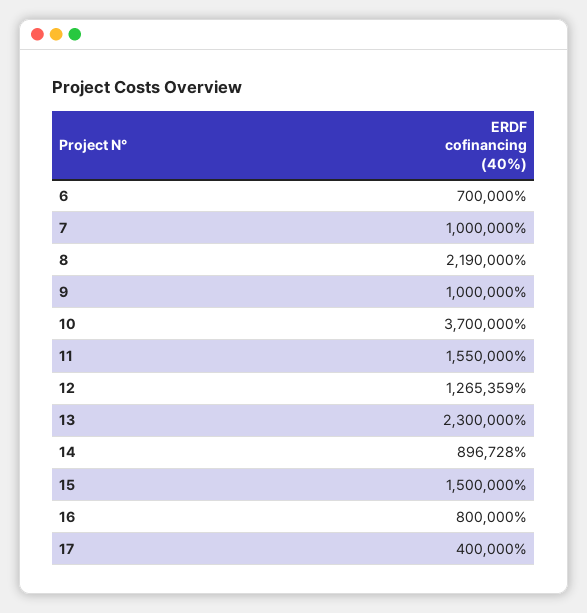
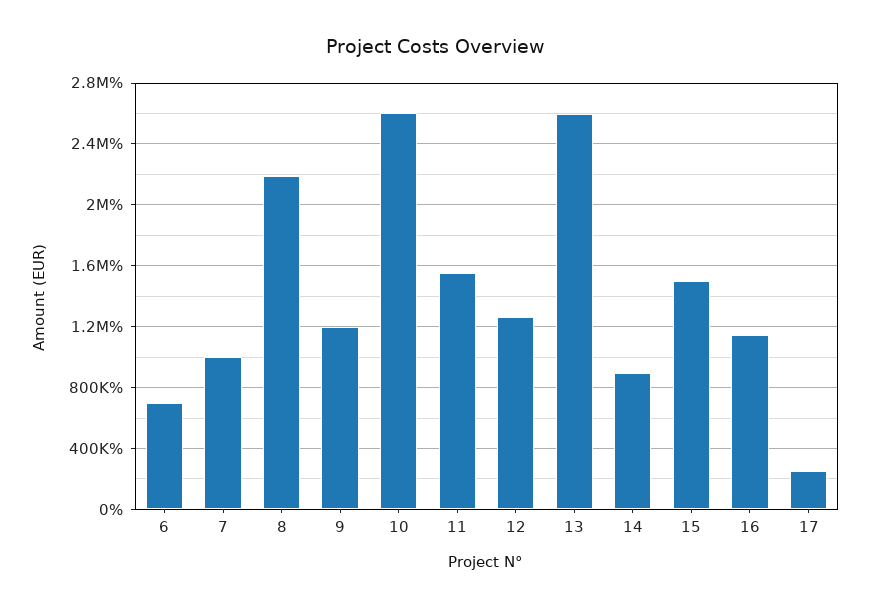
9: 1000000 -> 1200000
10: 3700000 -> 2600000
13: 2300000 -> 2600000
16: 800000 -> 1150000
17: 400000 -> 250000

